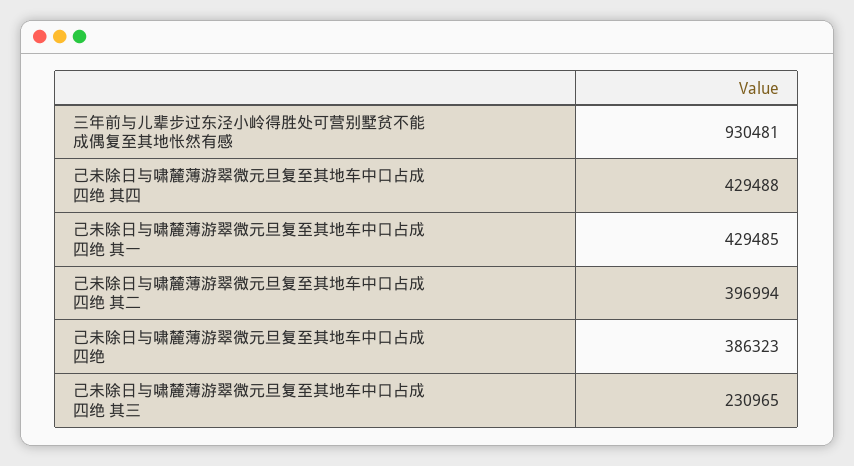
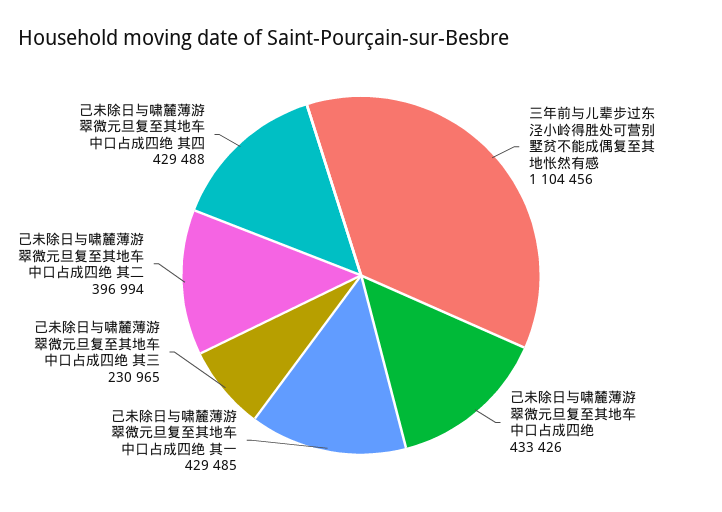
三年前与儿辈步过东泾小岭得胜处可营别墅贫不能成偶复至其地怅然有感: 930481 -> 1104456
己未除日与啸麓薄游翠微元旦复至其地车中口占成四绝: 386323 -> 433426

